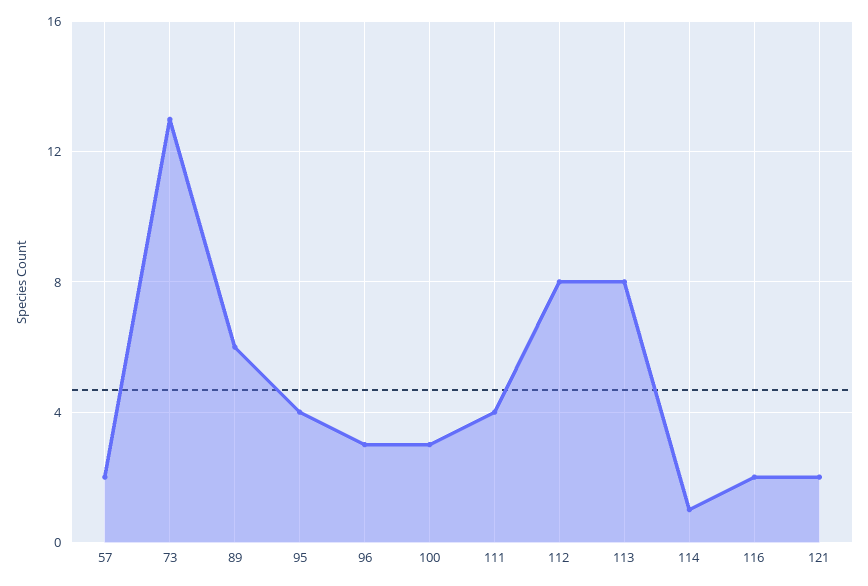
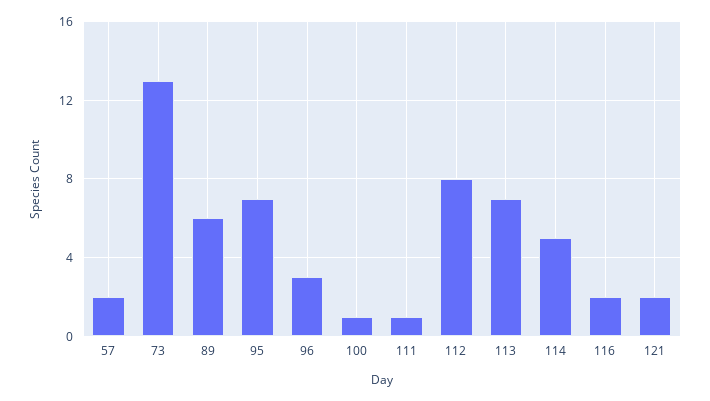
95: 4 -> 7
100: 3 -> 1
111: 4 -> 1
113: 8 -> 7
114: 1 -> 5

